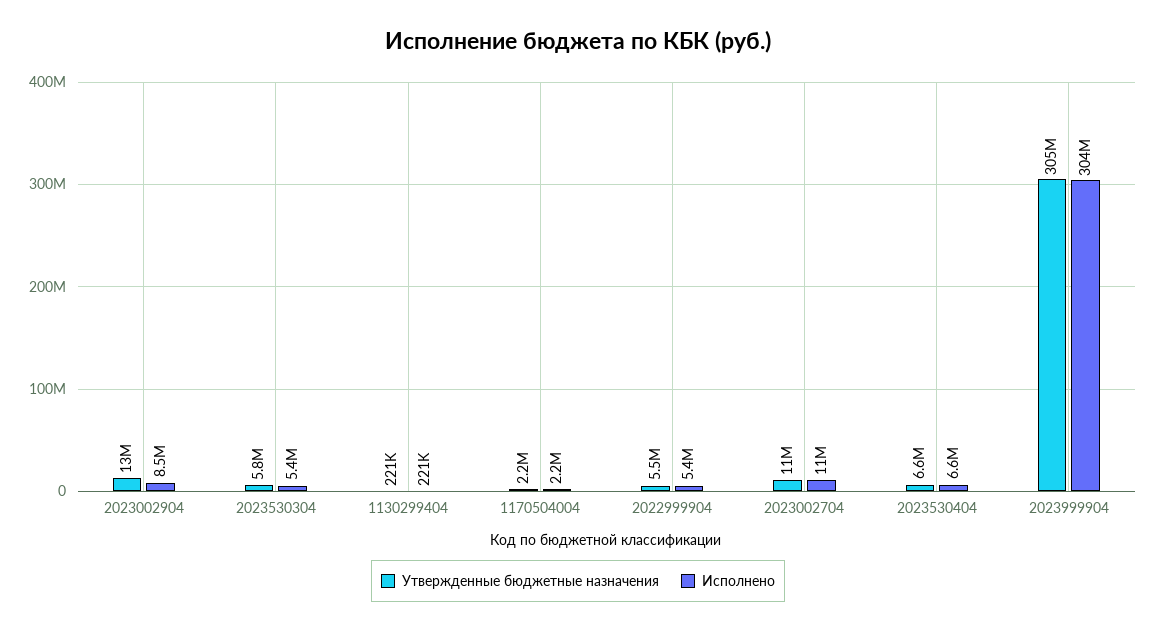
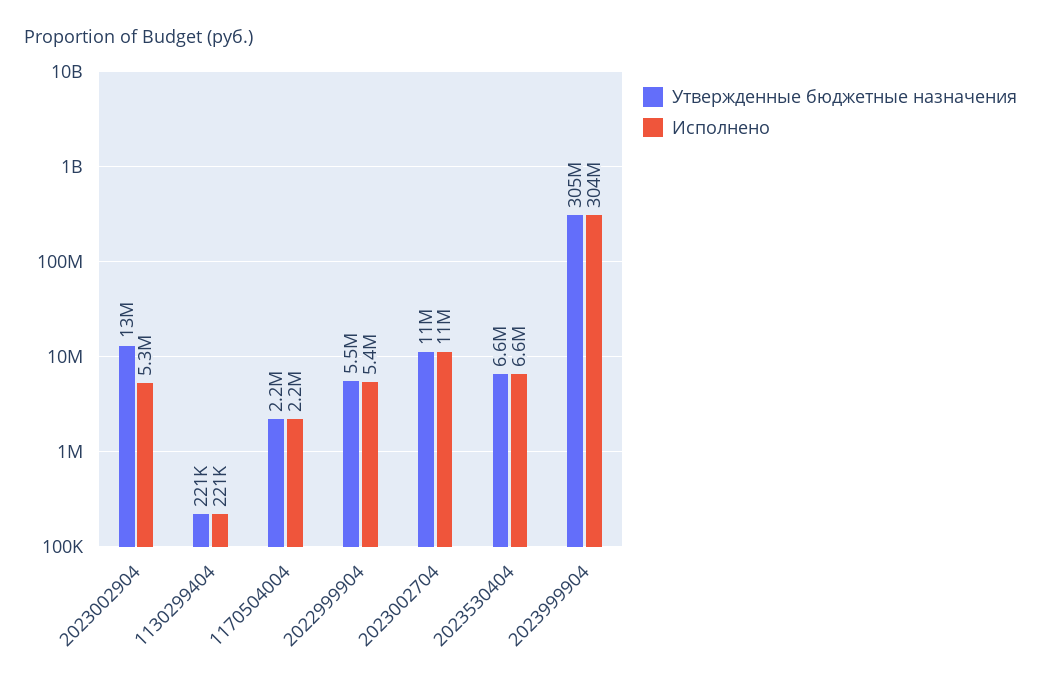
Исполнено, 2023002904: 8500000 -> 5300000
Утвержденные бюджетные назначения, 2023530304: 5800000 -> none
Исполнено, 2023530304: 5400000 -> none

